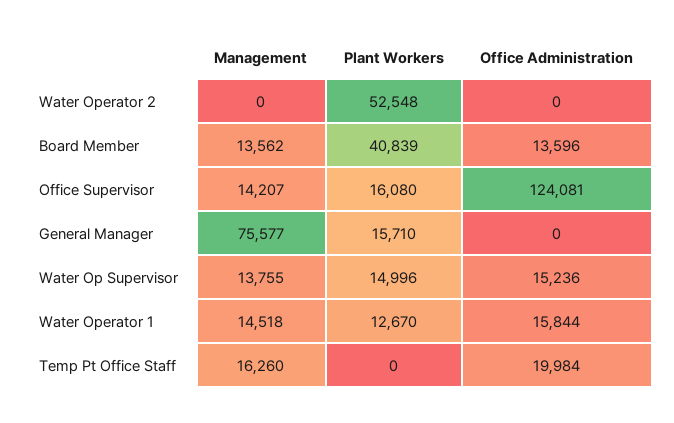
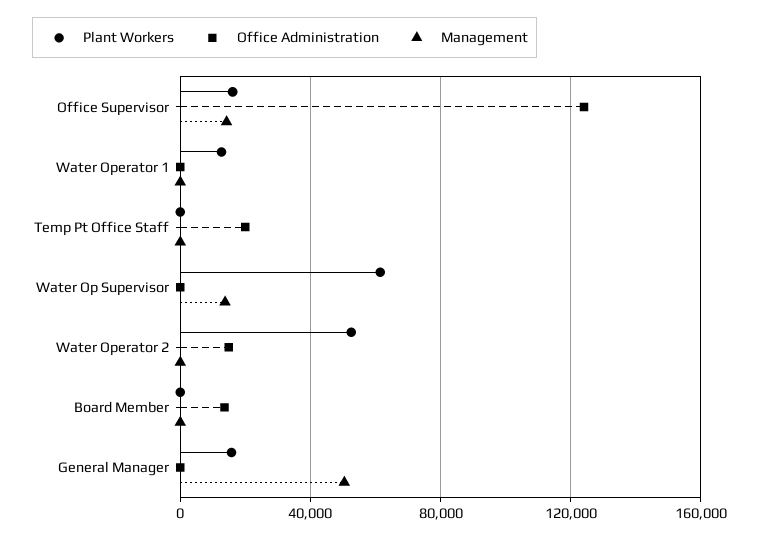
Office Administration, Water Operator 2: 0 -> 15000
Management, Board Member: 13562 -> 0
Plant Workers, Board Member: 40839 -> 0
Management, General Manager: 75577 -> 50000
Plant Workers, Water Op Supervisor: 14996 -> 60000
Office Administration, Water Op Supervisor: 15236 -> 0
Management, Water Operator 1: 14518 -> 0
Office Administration, Water Operator 1: 15844 -> 0
Management, Temp Pt Office Staff: 16260 -> 0

